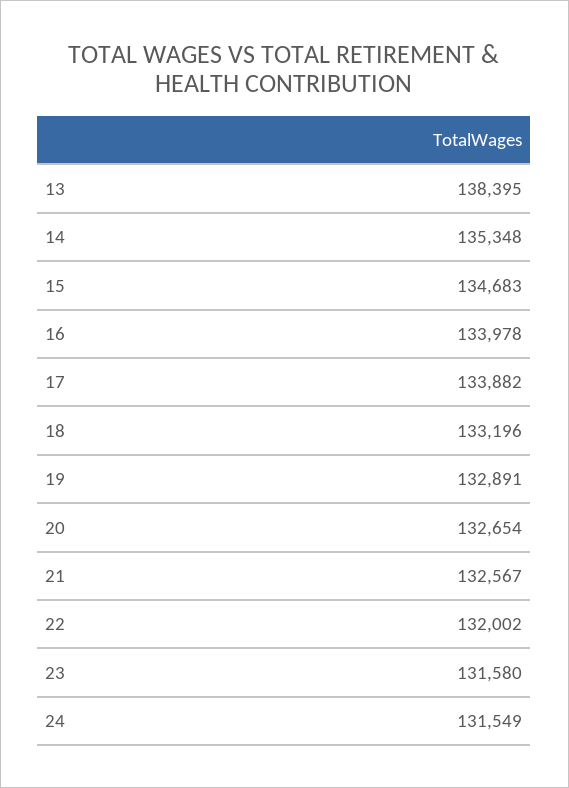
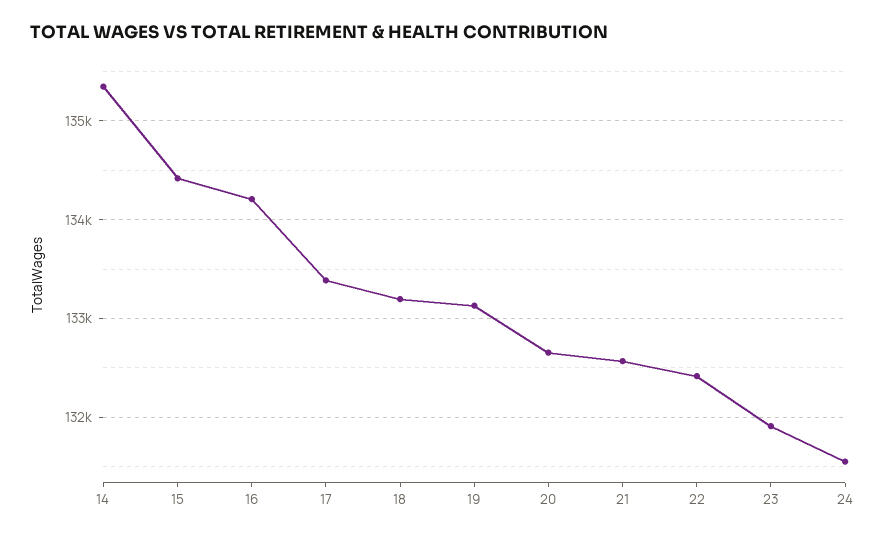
13: 138395 -> none
15: 134683 -> 134400
16: 133978 -> 134200
17: 133882 -> 133400
19: 132891 -> 133100
22: 132002 -> 132400
23: 131580 -> 131900

